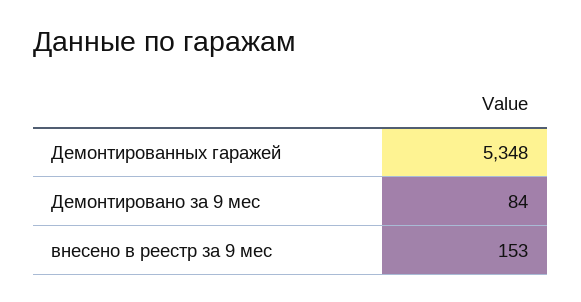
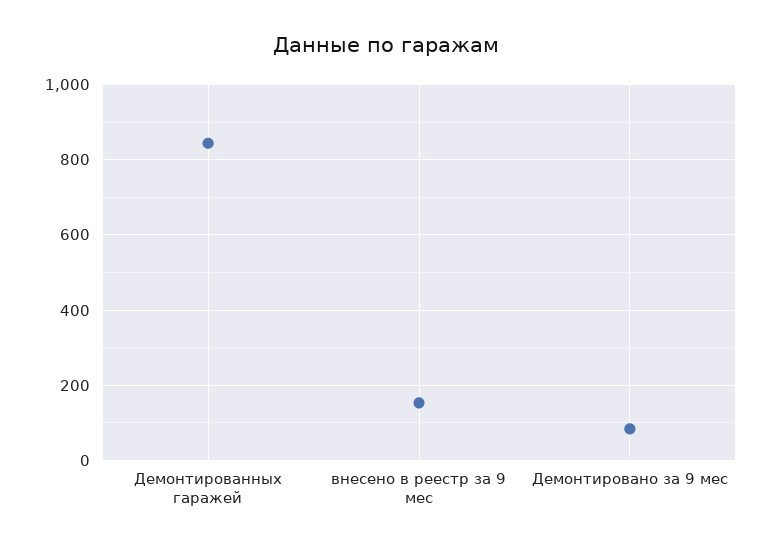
Демонтированных гаражей: 5348 -> 840

